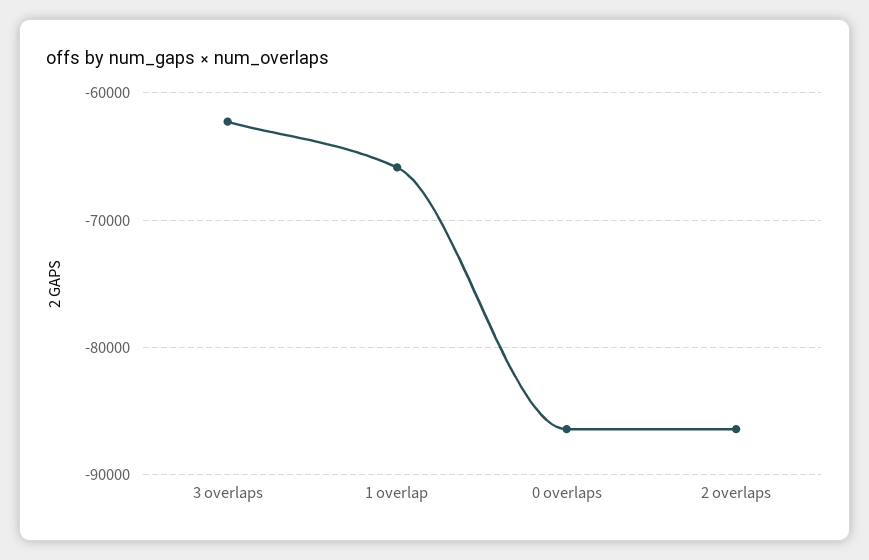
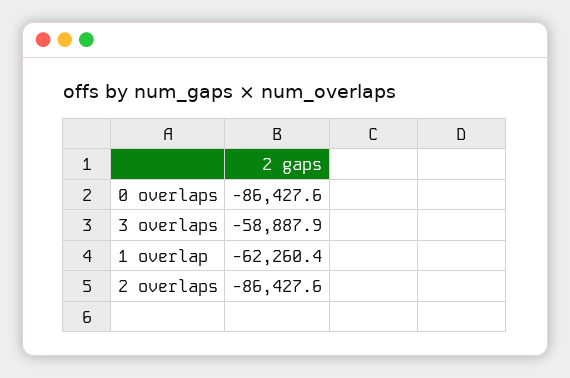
3 overlaps: -62000 -> -58887.9
1 overlap: -66000 -> -62260.4

